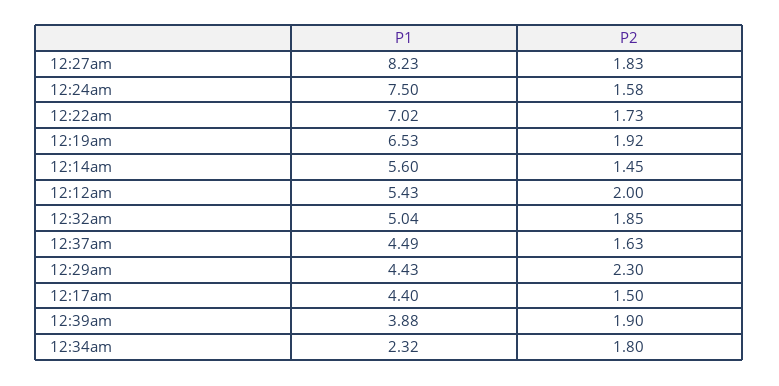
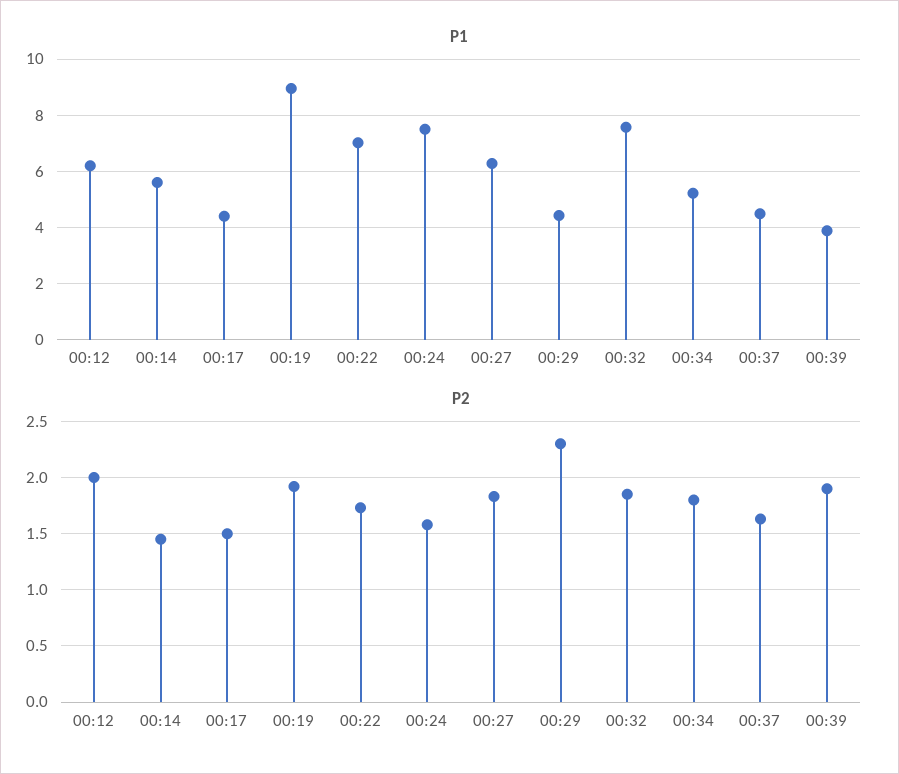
P1, 12:27am: 8.23 -> 6.25
P1, 12:19am: 6.53 -> 9
P1, 12:12am: 5.43 -> 6.25
P1, 12:32am: 5.04 -> 7.5
P1, 12:34am: 2.32 -> 5.25

